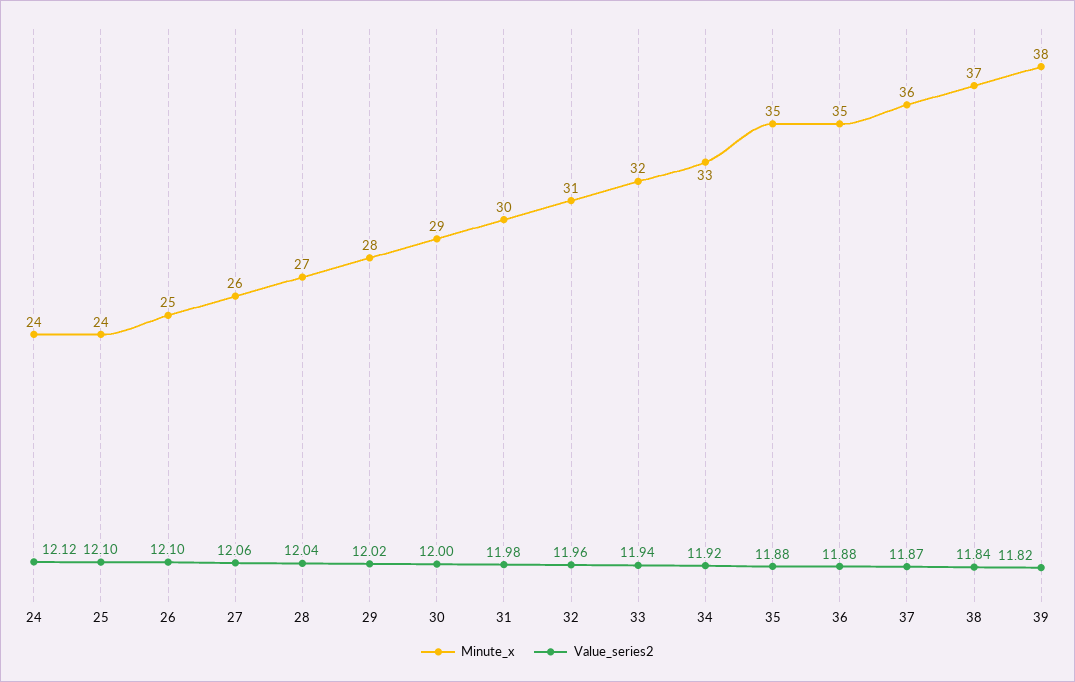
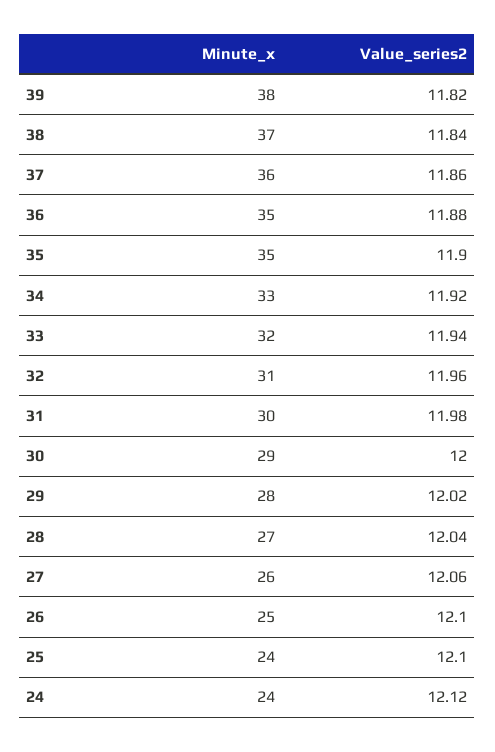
Value_series2, 35: 11.88 -> 11.9
Value_series2, 37: 11.87 -> 11.86

